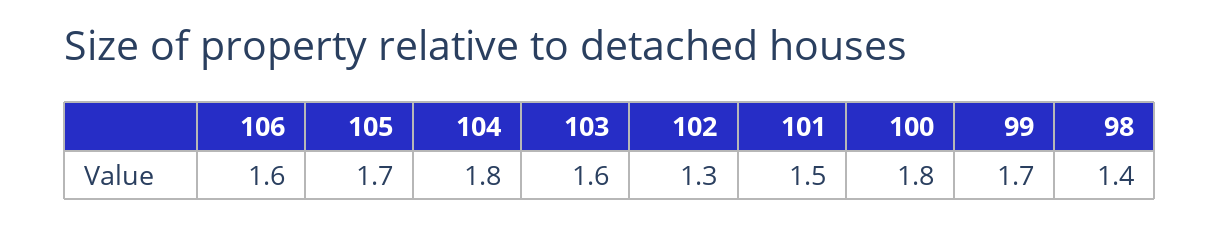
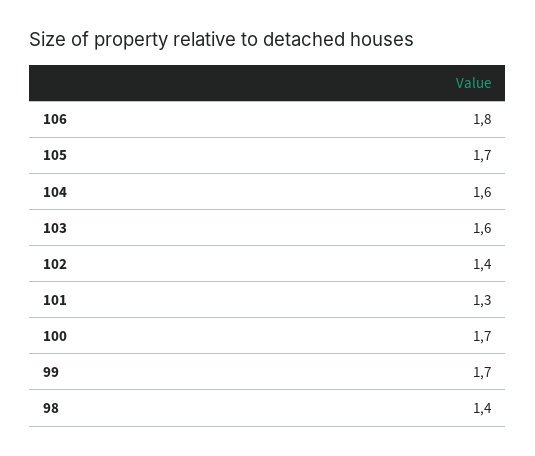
106: 1.6 -> 1.8
104: 1.8 -> 1.6
102: 1.3 -> 1.4
101: 1.5 -> 1.3
100: 1.8 -> 1.7

